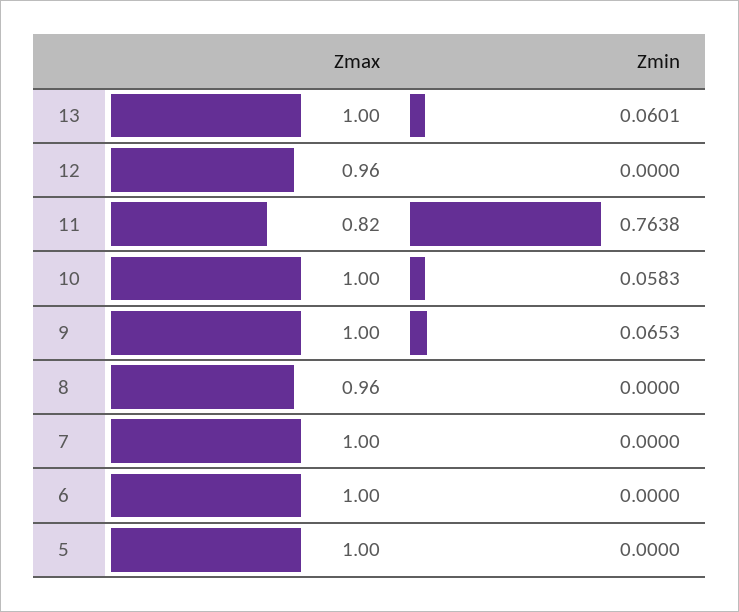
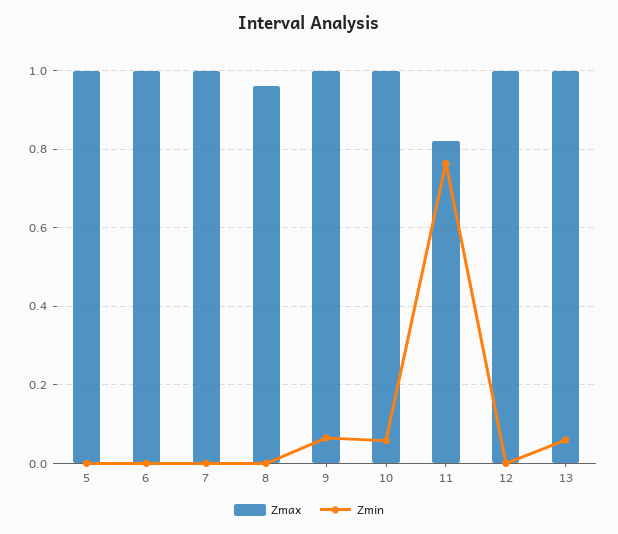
Zmax, 12: 0.96 -> 1

